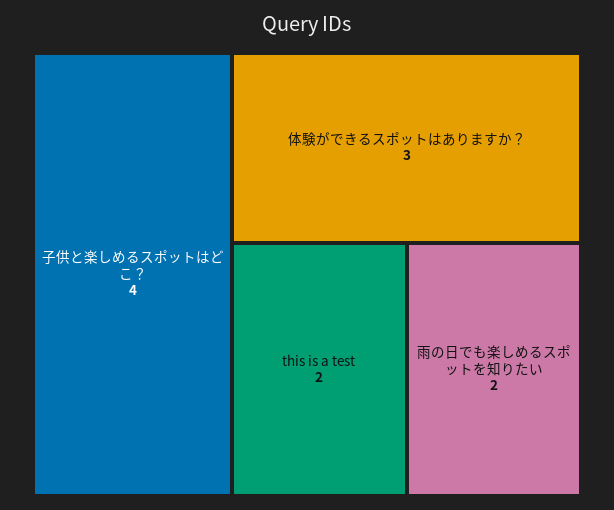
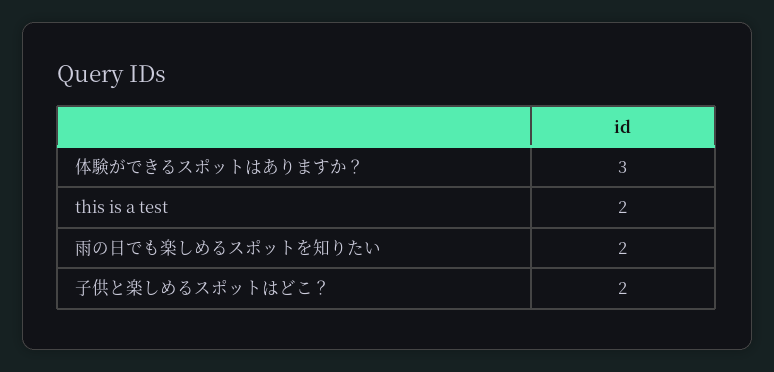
子供と楽しめるスポットはどこ？: 4 -> 2

